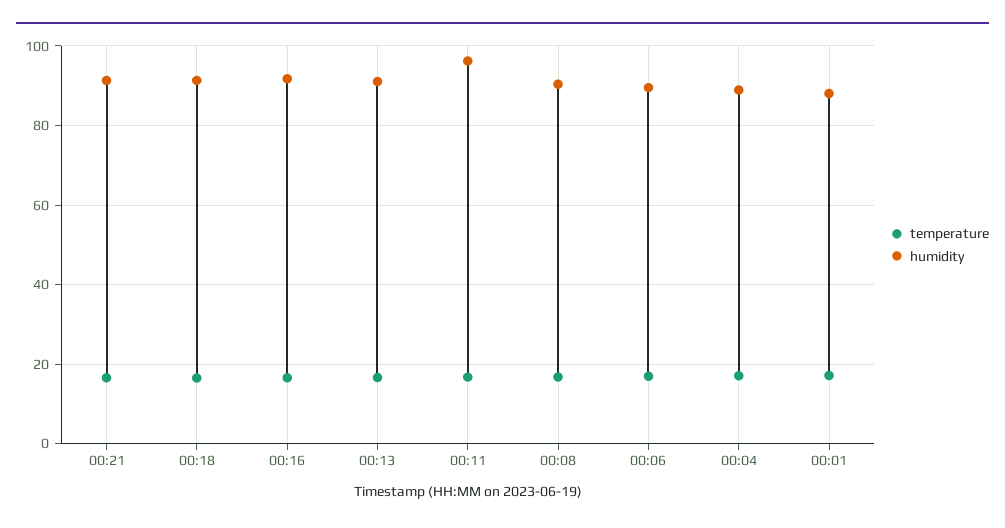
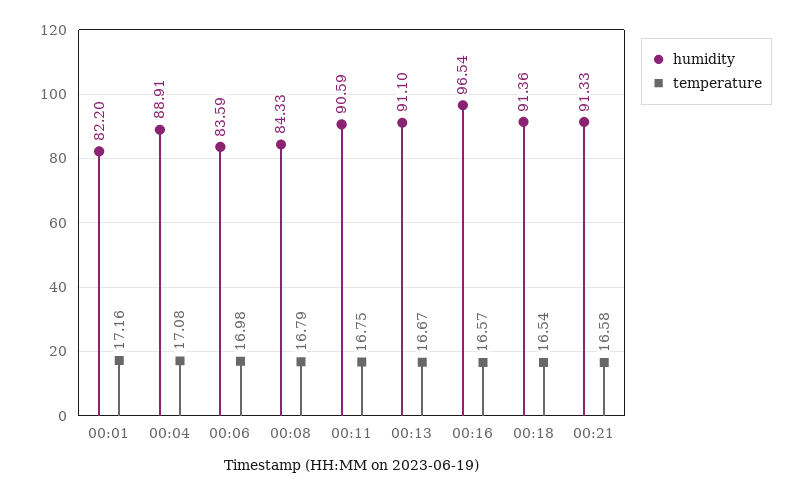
humidity, 00:16: 92 -> 96.54
humidity, 00:11: 96 -> 90.59
humidity, 00:08: 90 -> 84.33
humidity, 00:06: 90 -> 83.59
humidity, 00:01: 88 -> 82.2

